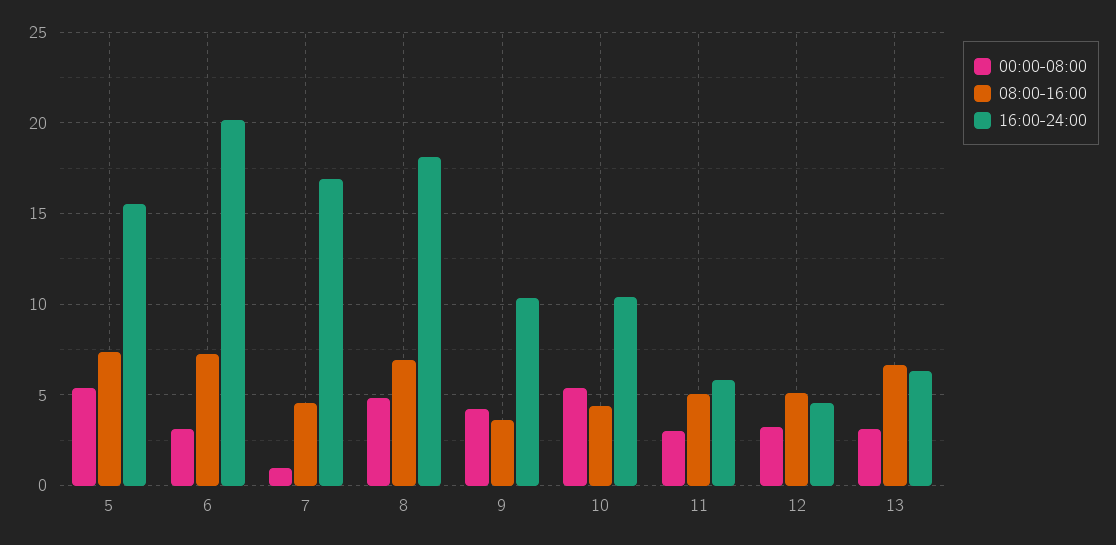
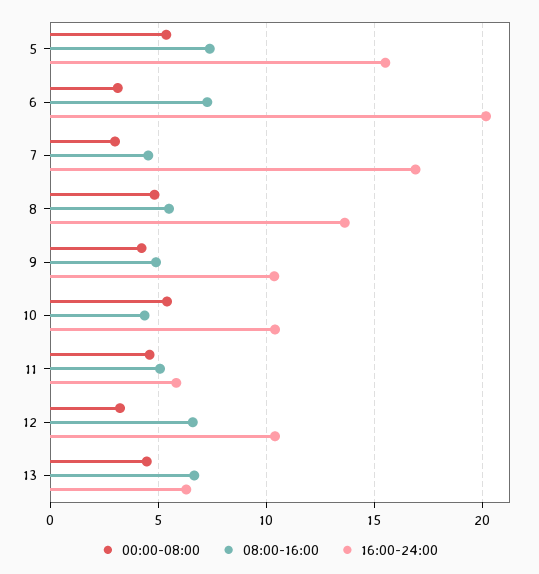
00:00-08:00, 7: 1 -> 3
08:00-16:00, 8: 7 -> 5.5
16:00-24:00, 8: 18 -> 13.5
08:00-16:00, 9: 3.5 -> 5
00:00-08:00, 11: 3 -> 4.5
08:00-16:00, 12: 5 -> 6.5
16:00-24:00, 12: 4.5 -> 10.5
00:00-08:00, 13: 3 -> 4.5

